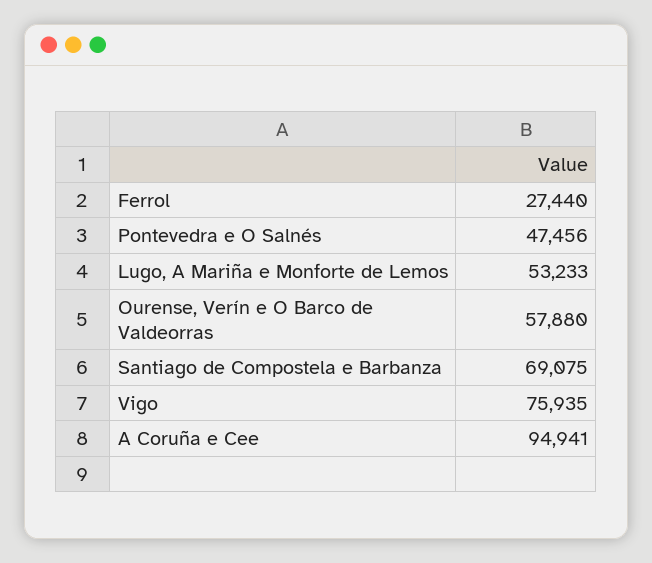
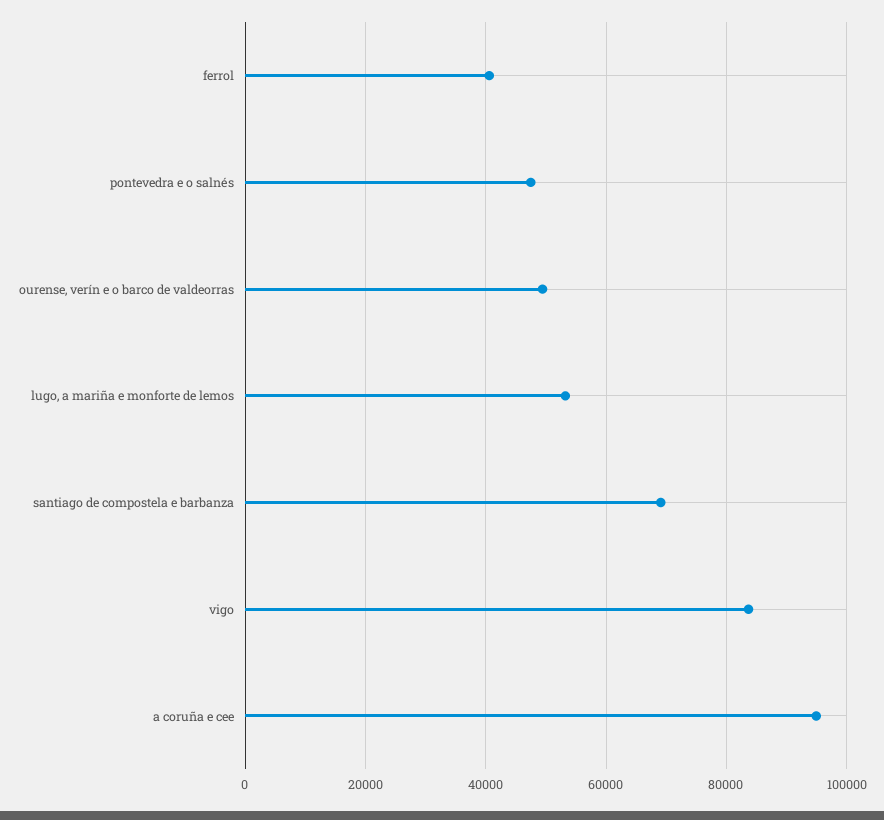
Ferrol: 27440 -> 40000
Ourense, Verín e O Barco de Valdeorras: 57880 -> 50000
Vigo: 75935 -> 84000

